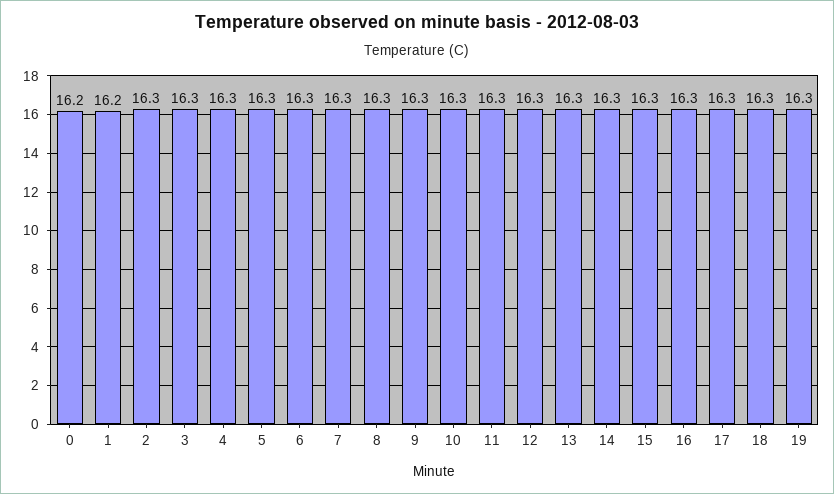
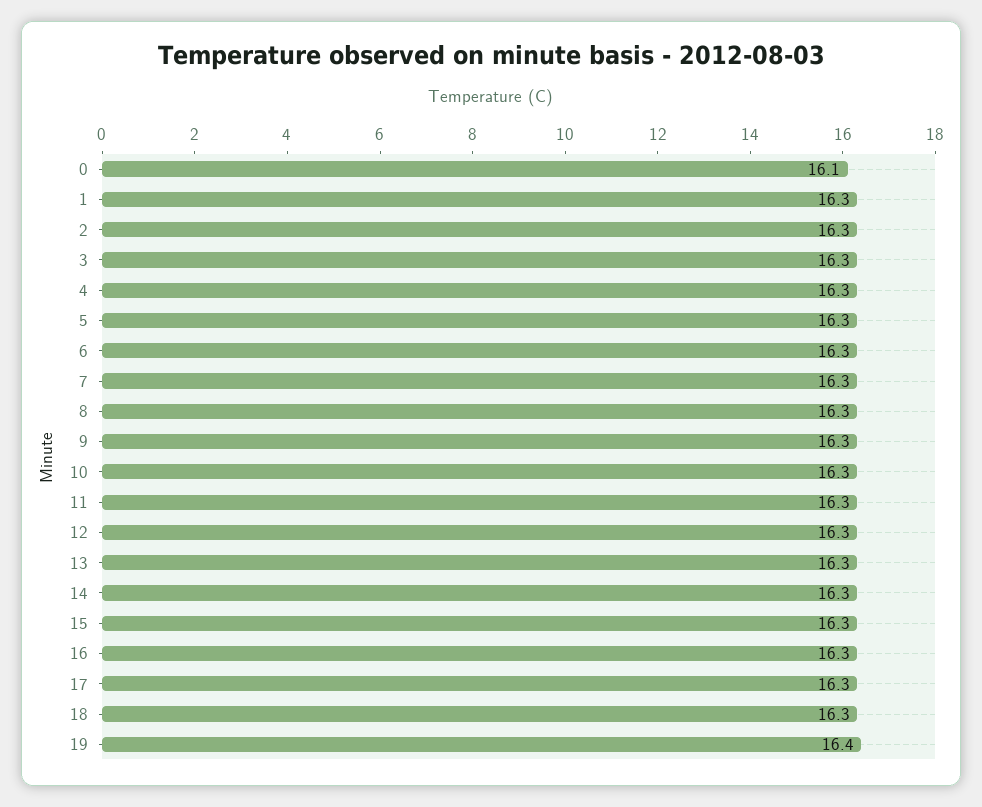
0: 16.2 -> 16.1
1: 16.2 -> 16.3
19: 16.3 -> 16.4

